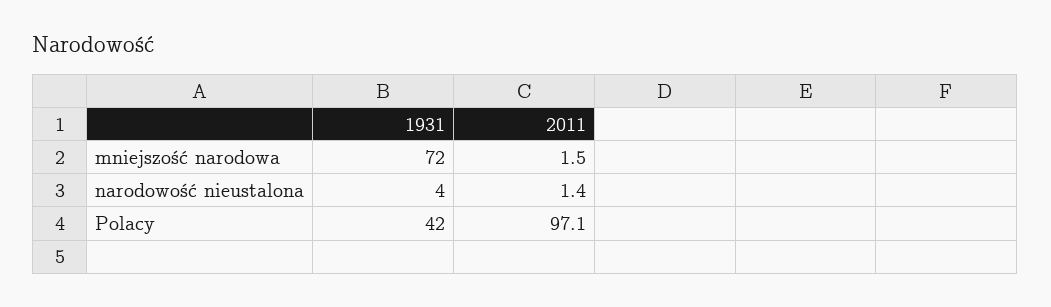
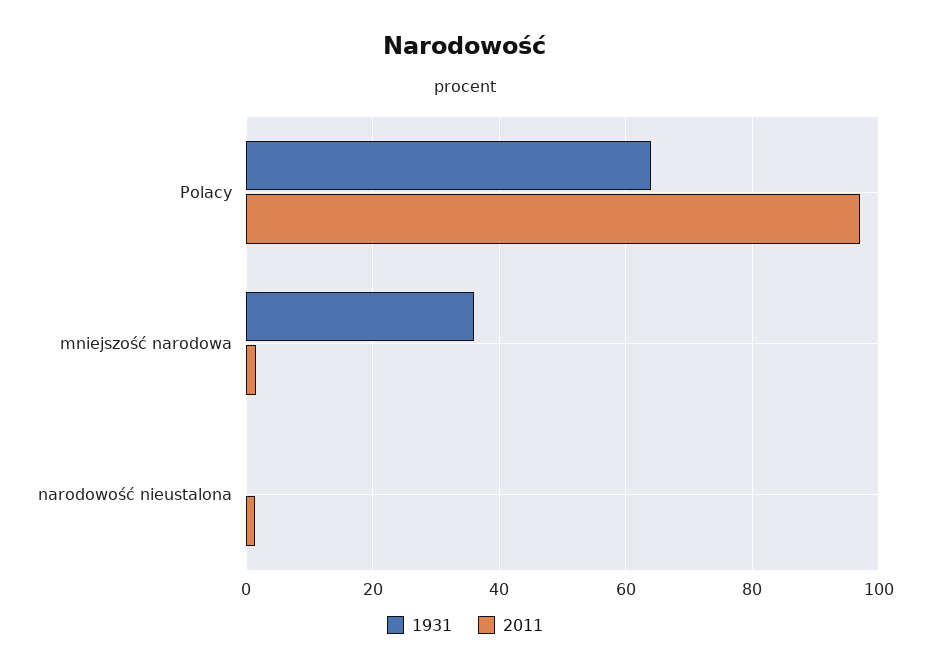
1931, mniejszość narodowa: 72 -> 36
1931, narodowość nieustalona: 4 -> 0
1931, Polacy: 42 -> 64

